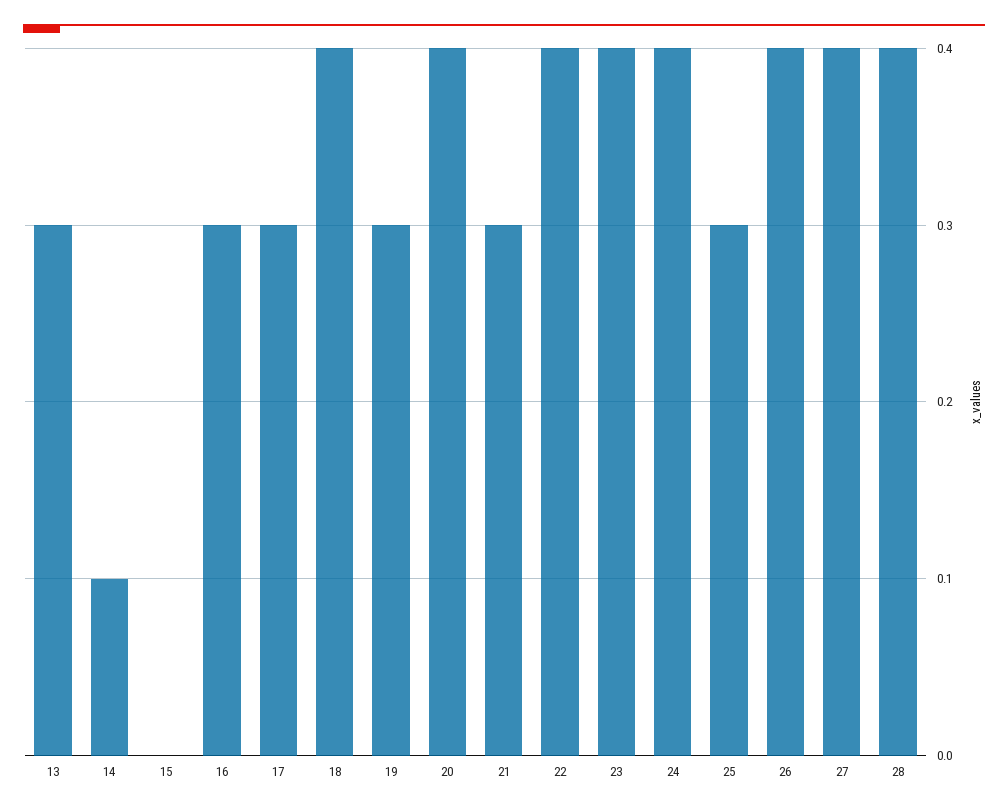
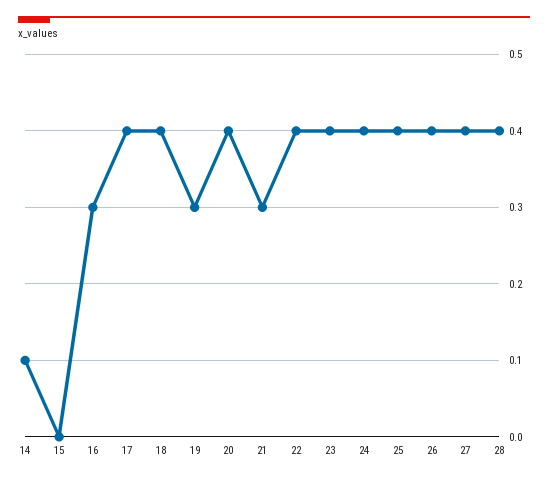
13: 0.3 -> none
17: 0.3 -> 0.4
25: 0.3 -> 0.4

